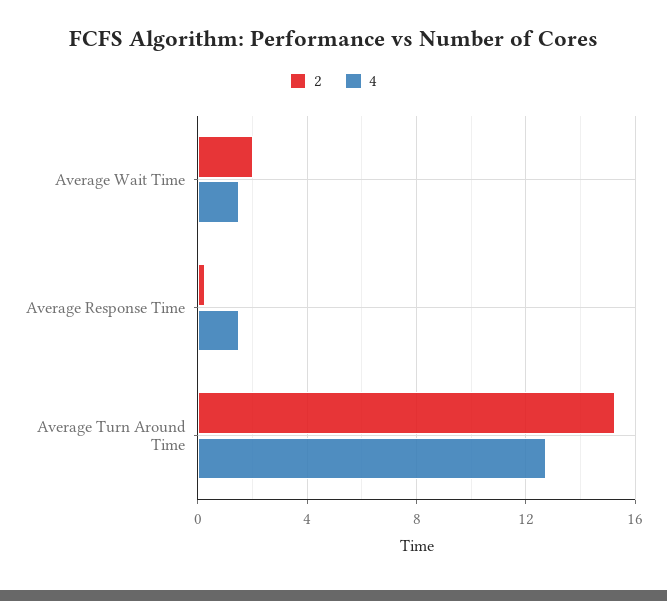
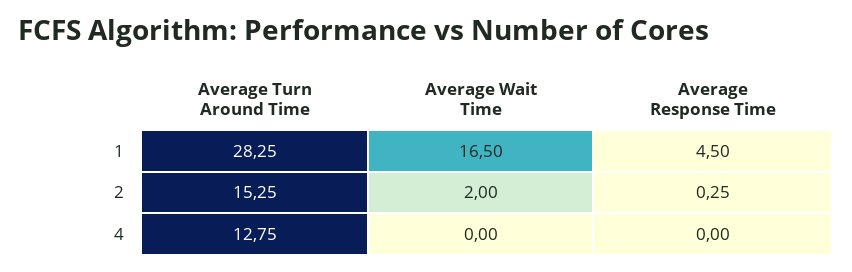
4, Average Wait Time: 1.5 -> 0
4, Average Response Time: 1.5 -> 0
1, Average Turn Around Time: none -> 28.25
1, Average Wait Time: none -> 16.5
1, Average Response Time: none -> 4.5

